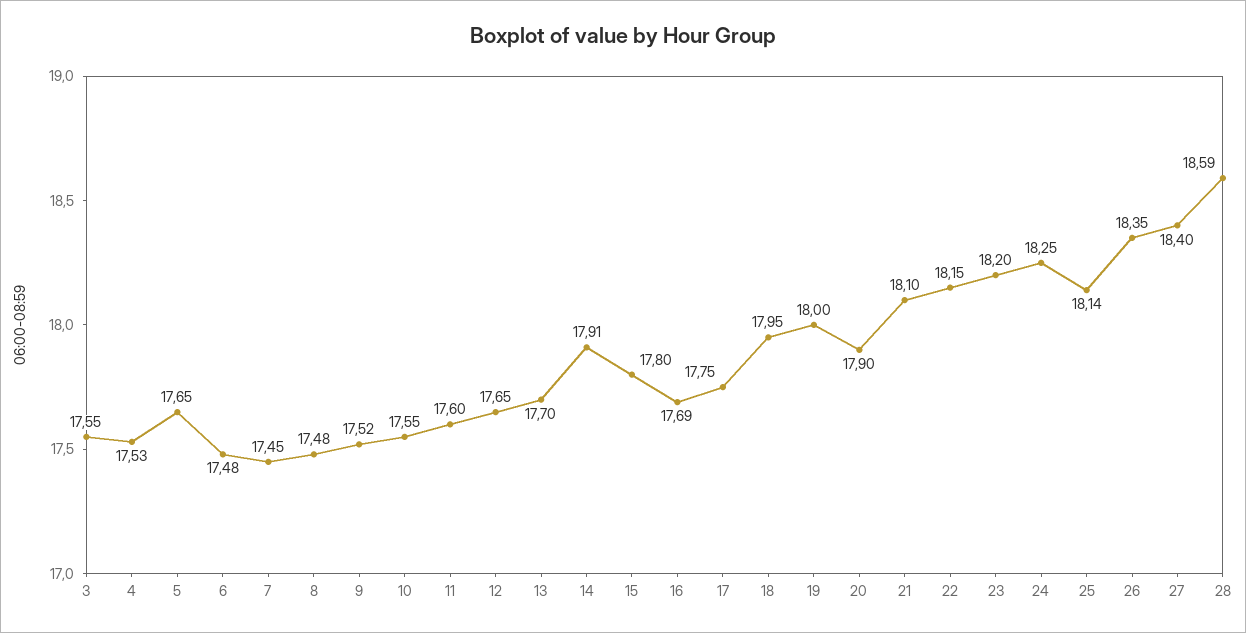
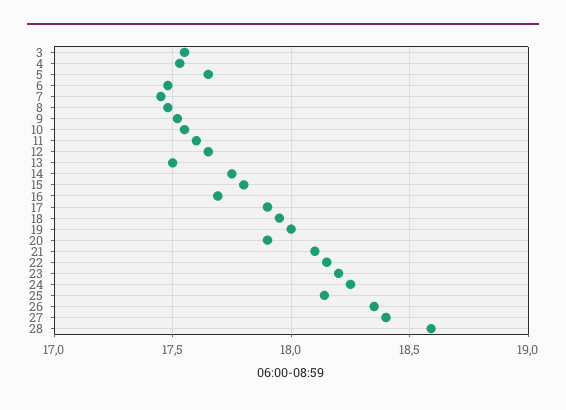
13: 17.7 -> 17.5
14: 17.91 -> 17.75
17: 17.75 -> 17.9

